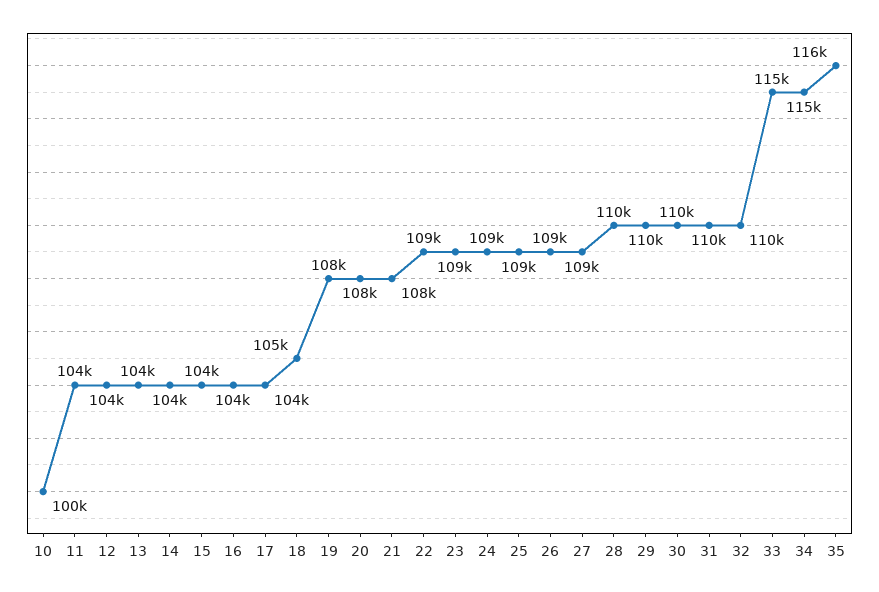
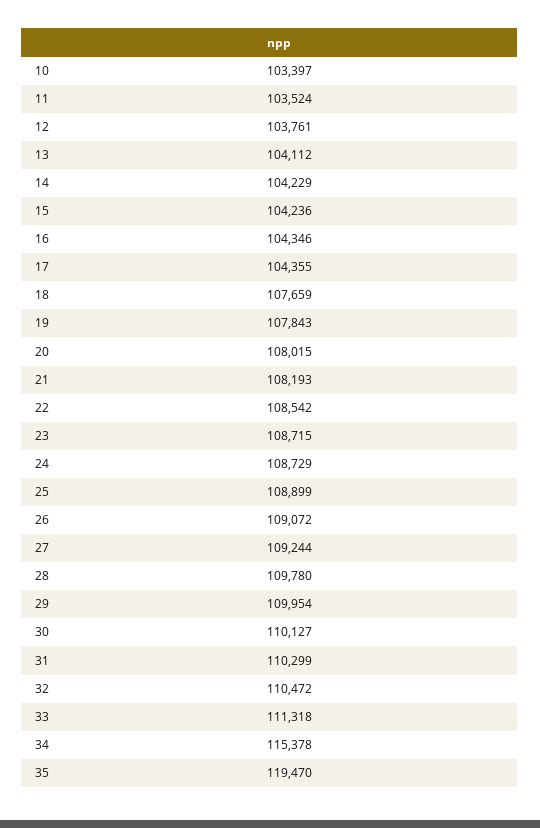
10: 100000 -> 103397
18: 105000 -> 107659
33: 115000 -> 111318
35: 116000 -> 119470

